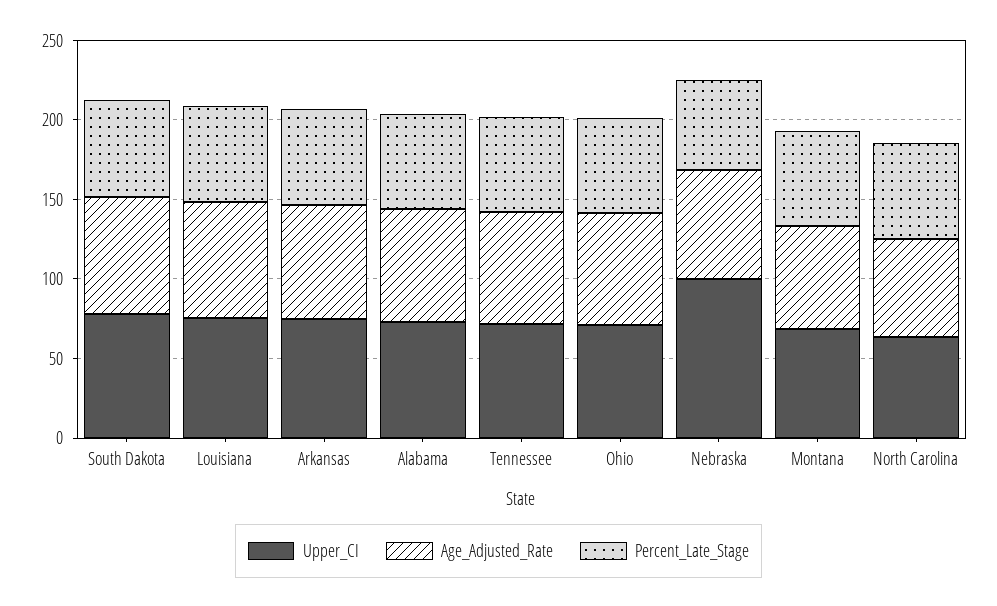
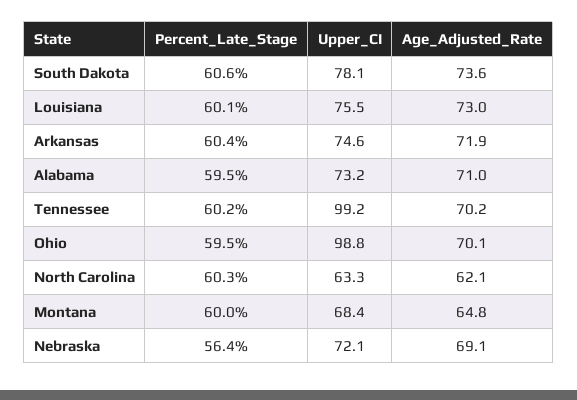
Upper_CI, Tennessee: 70 -> 99.2
Upper_CI, Ohio: 70 -> 98.8
Upper_CI, Nebraska: 100 -> 72.1

